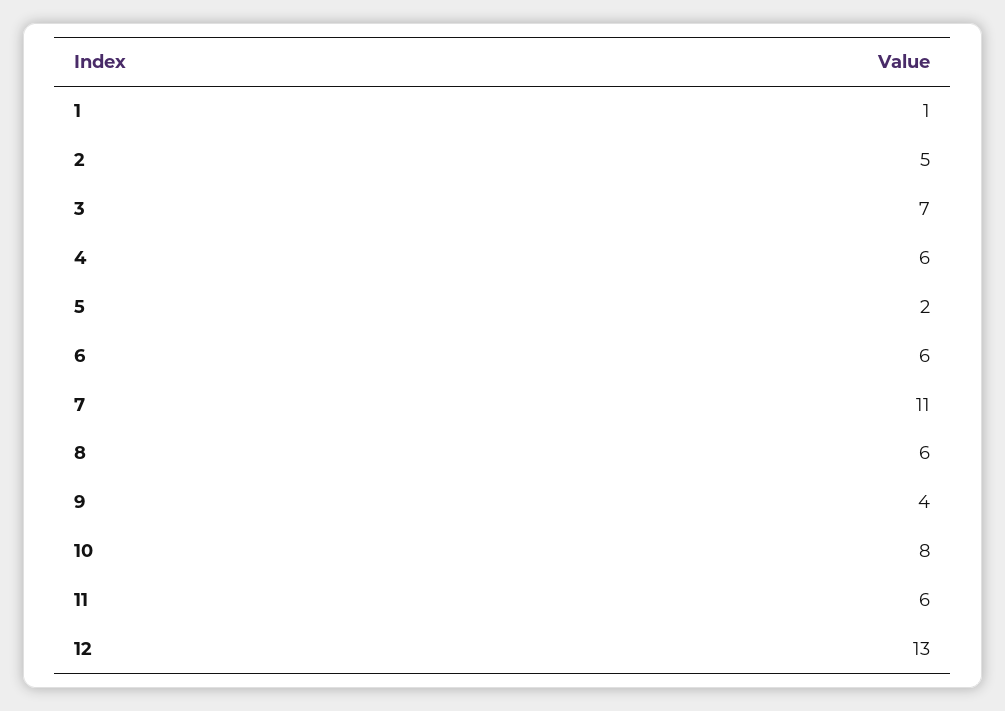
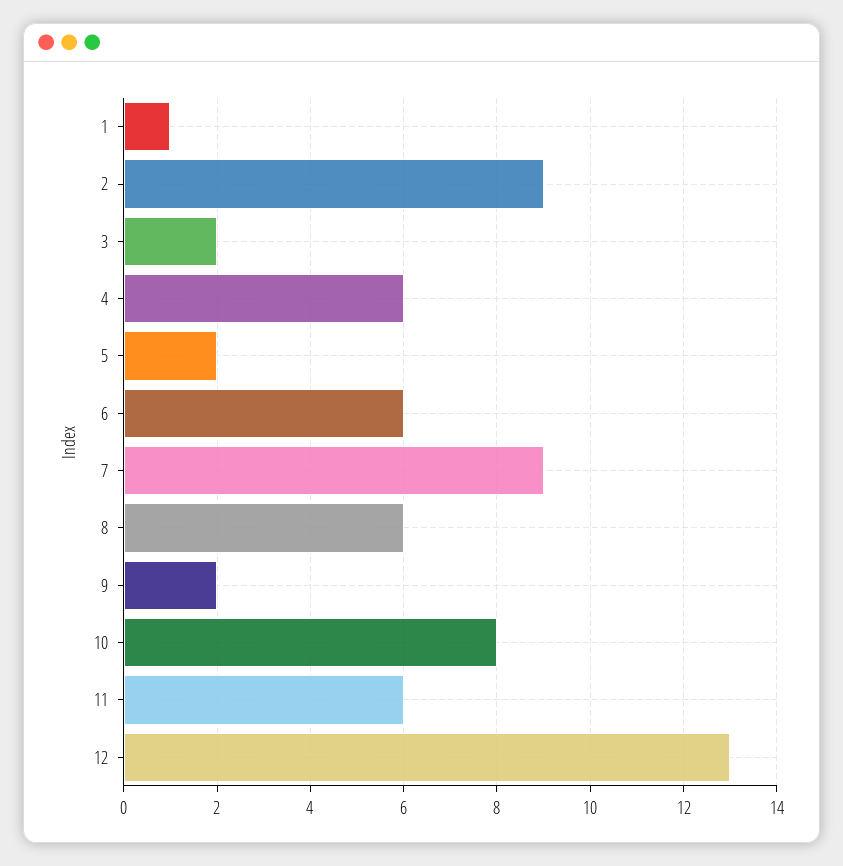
2: 5 -> 9
3: 7 -> 2
7: 11 -> 9
9: 4 -> 2

